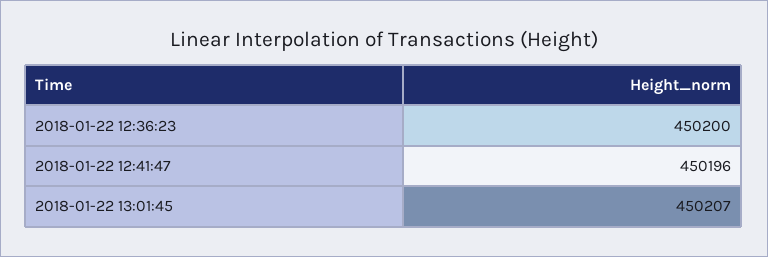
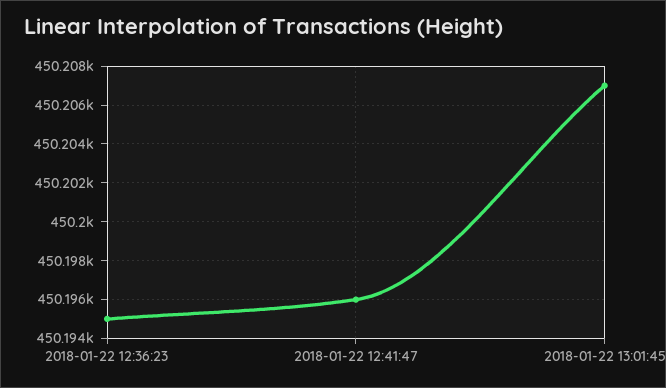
2018-01-22 12:36:23: 450200 -> 450195

